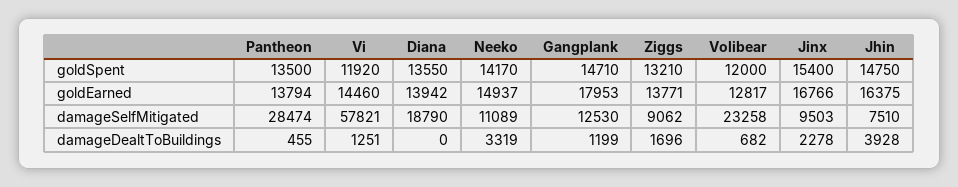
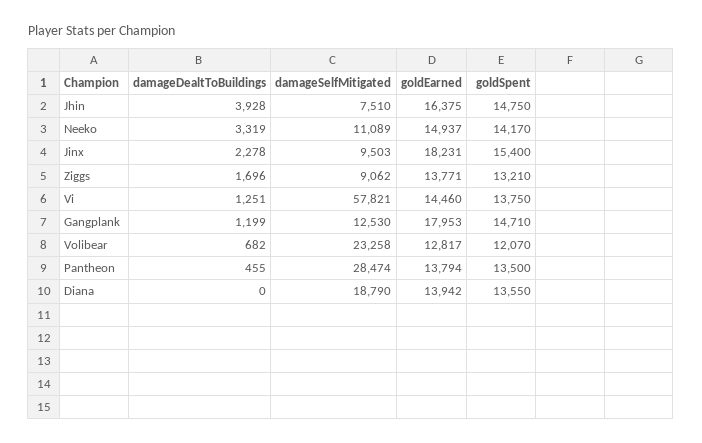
Vi, goldSpent: 11920 -> 13750
Volibear, goldSpent: 12000 -> 12070
Jinx, goldEarned: 16766 -> 18231

